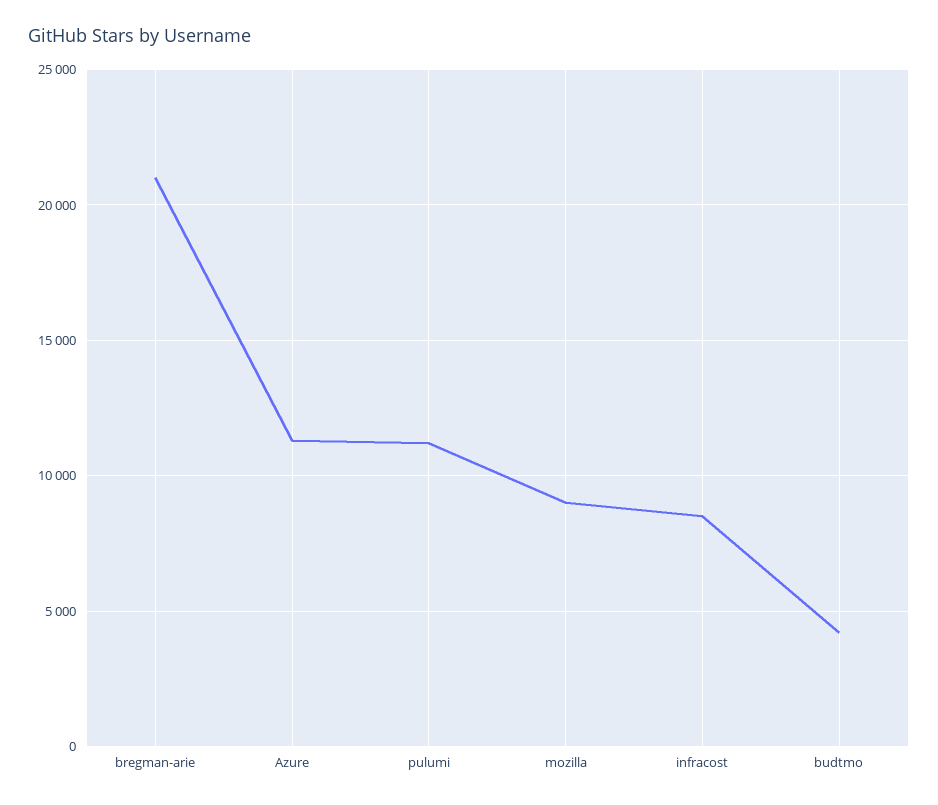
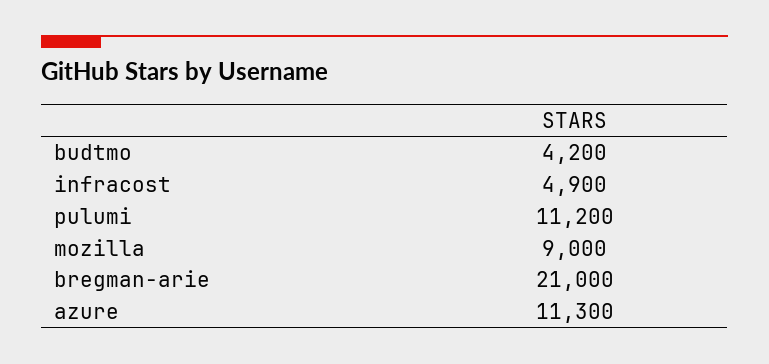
infracost: 8500 -> 4900

